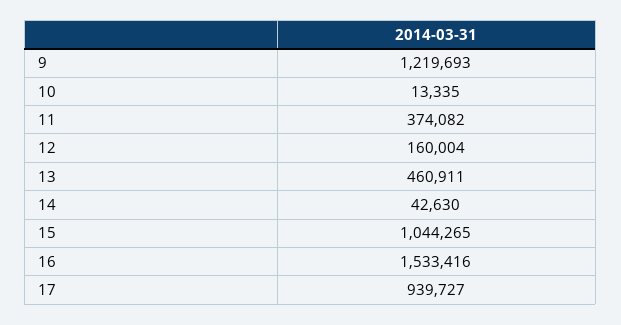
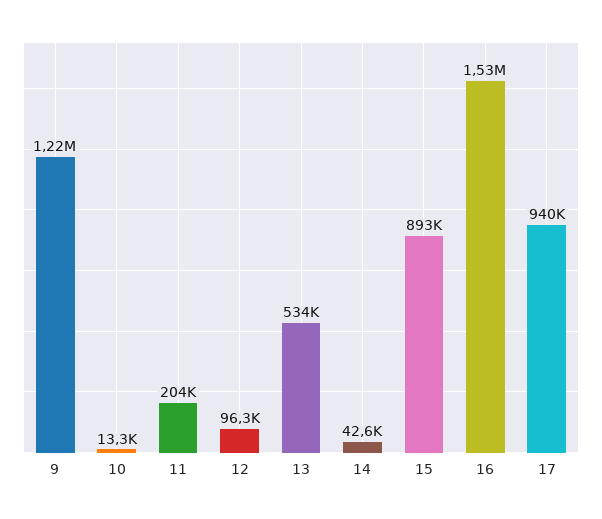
11: 374082 -> 204000
12: 160004 -> 96300
13: 460911 -> 534000
15: 1044265 -> 893000

